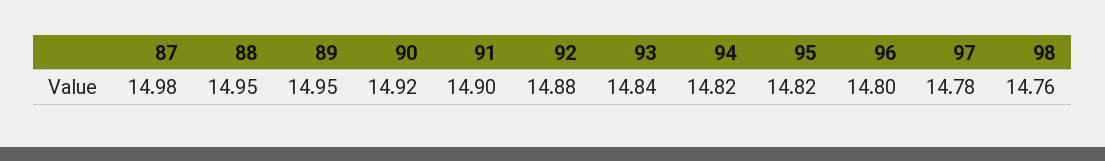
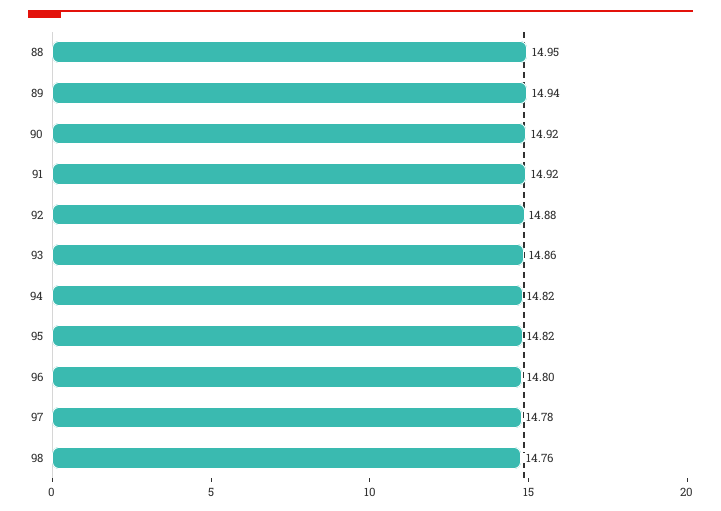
87: 14.98 -> none
89: 14.95 -> 14.94
91: 14.9 -> 14.92
93: 14.84 -> 14.86

